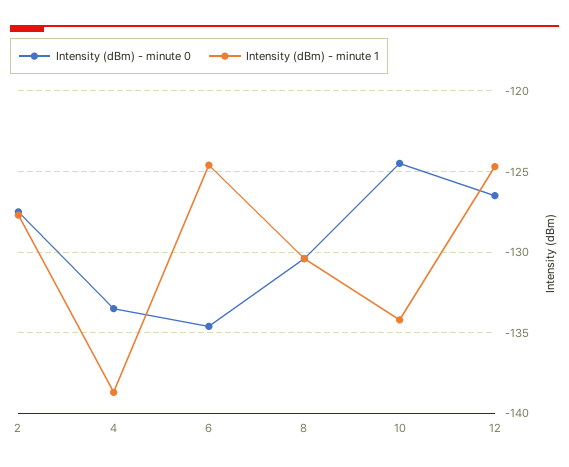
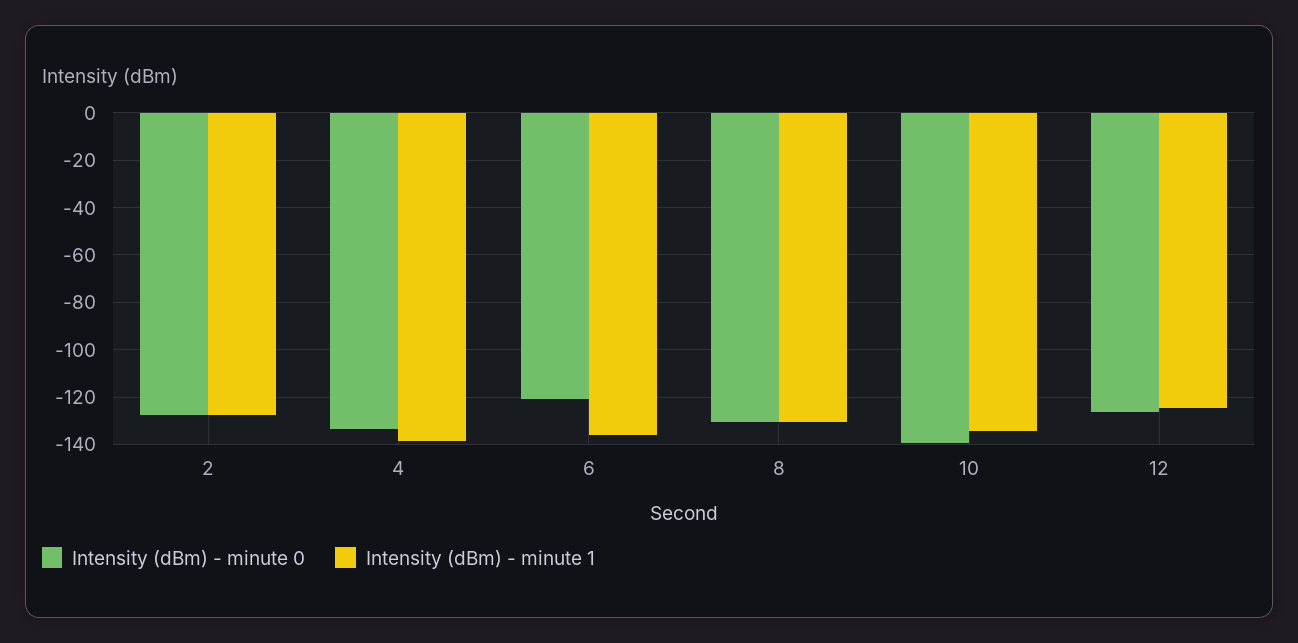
Intensity (dBm) - minute 0, 6: -134.5 -> -120
Intensity (dBm) - minute 1, 6: -124.5 -> -135
Intensity (dBm) - minute 0, 10: -124.5 -> -140

